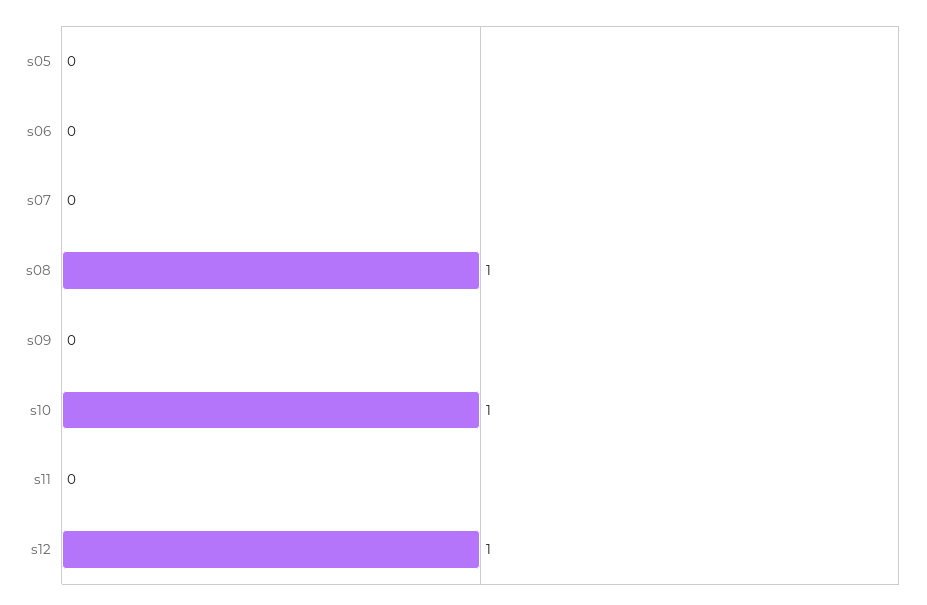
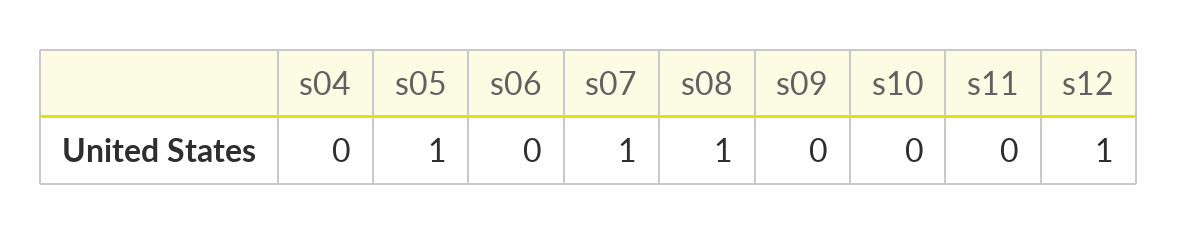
s05: 0 -> 1
s07: 0 -> 1
s10: 1 -> 0
s04: none -> 0

